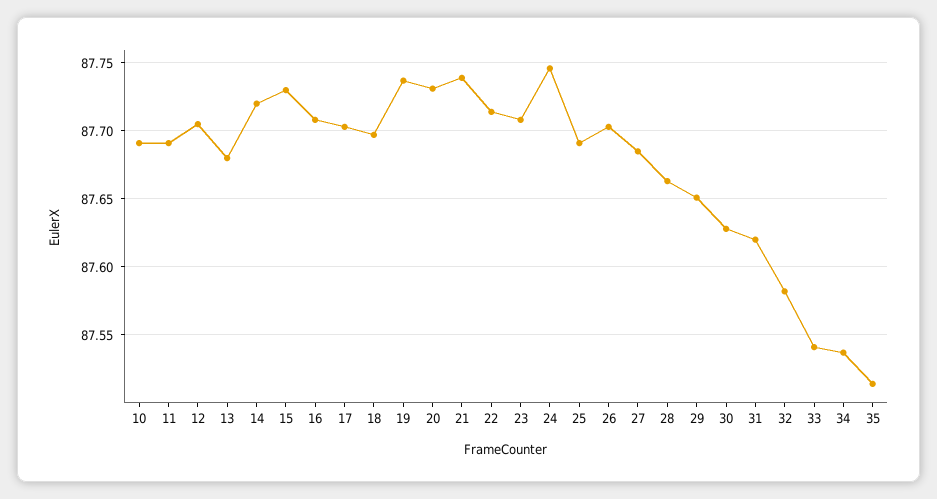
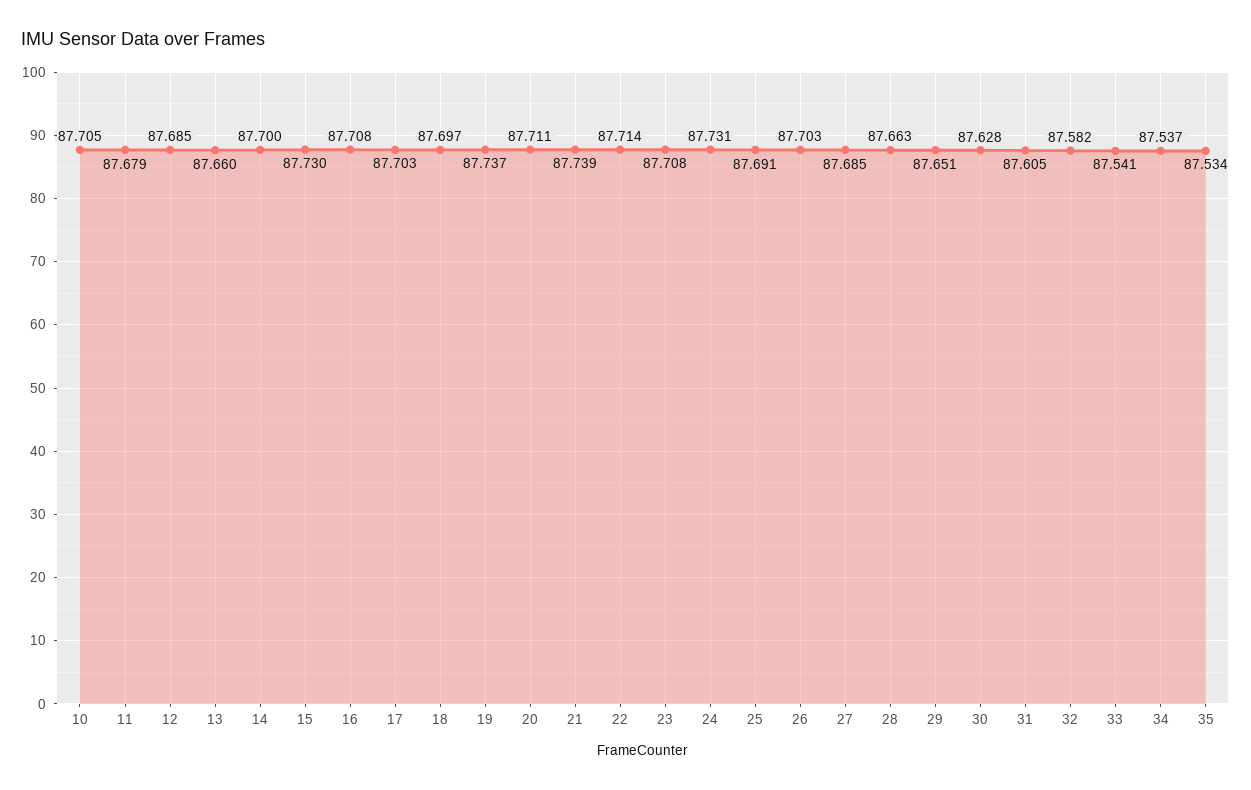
10: 87.69 -> 87.705
11: 87.69 -> 87.679
12: 87.705 -> 87.685
13: 87.68 -> 87.66
14: 87.72 -> 87.7
20: 87.73 -> 87.711
24: 87.745 -> 87.731
31: 87.62 -> 87.605
35: 87.515 -> 87.534

